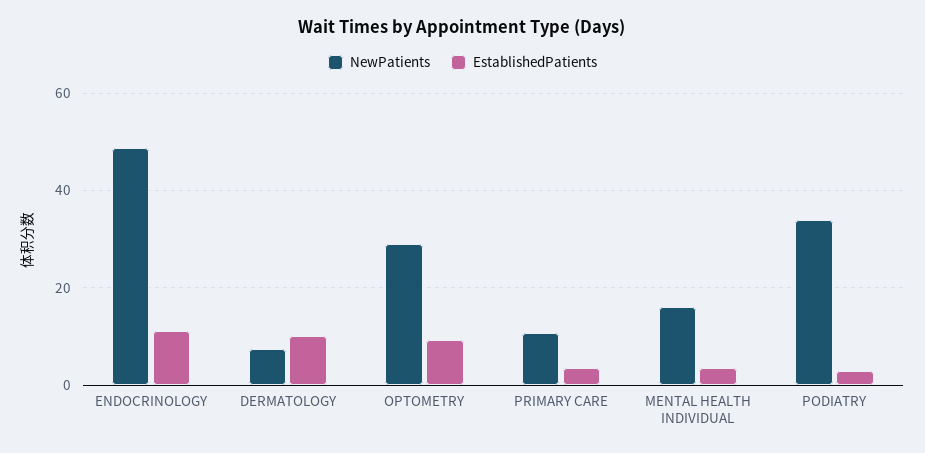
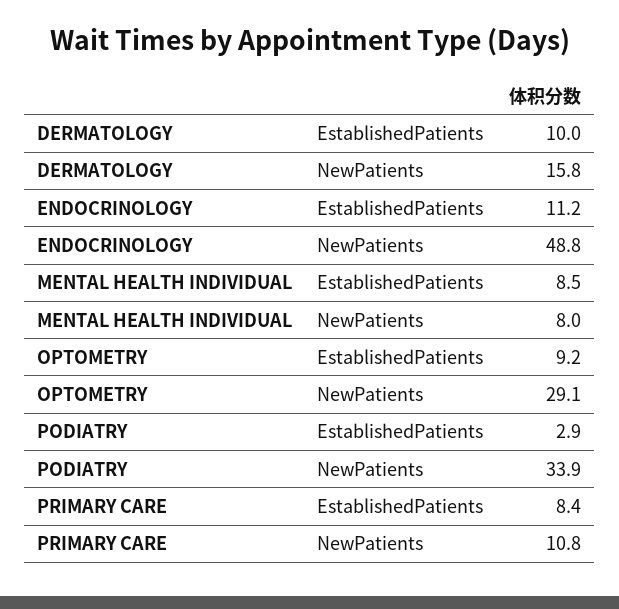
NewPatients, DERMATOLOGY: 8 -> 15.8
EstablishedPatients, PRIMARY CARE: 4 -> 8.4
NewPatients, MENTAL HEALTH INDIVIDUAL: 16 -> 8
EstablishedPatients, MENTAL HEALTH INDIVIDUAL: 4 -> 8.5

